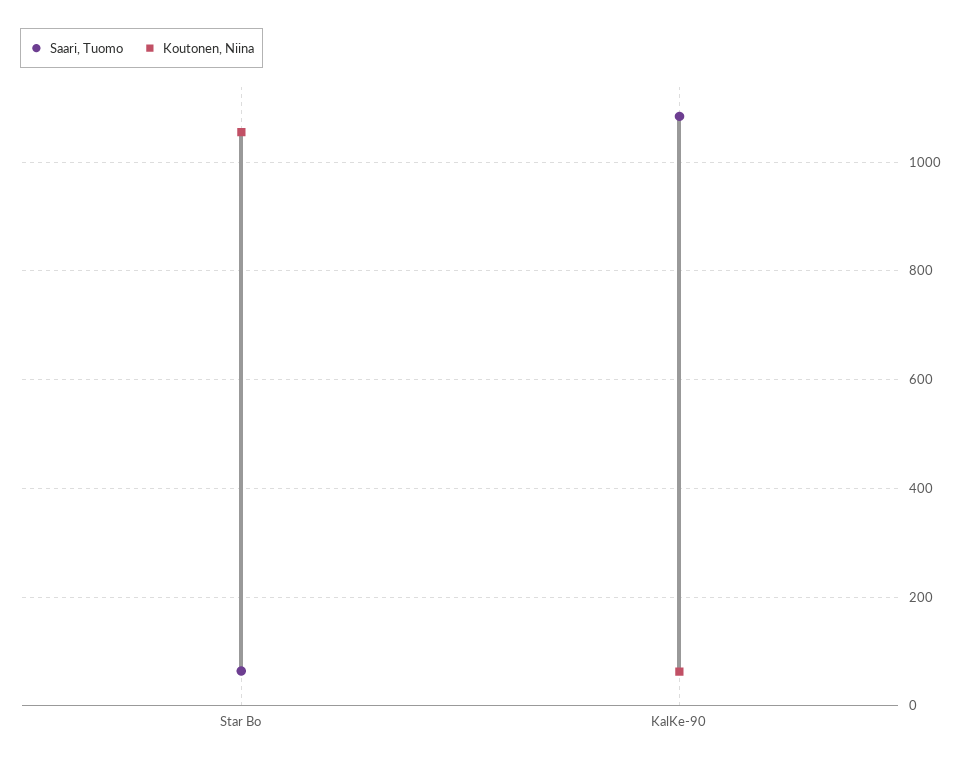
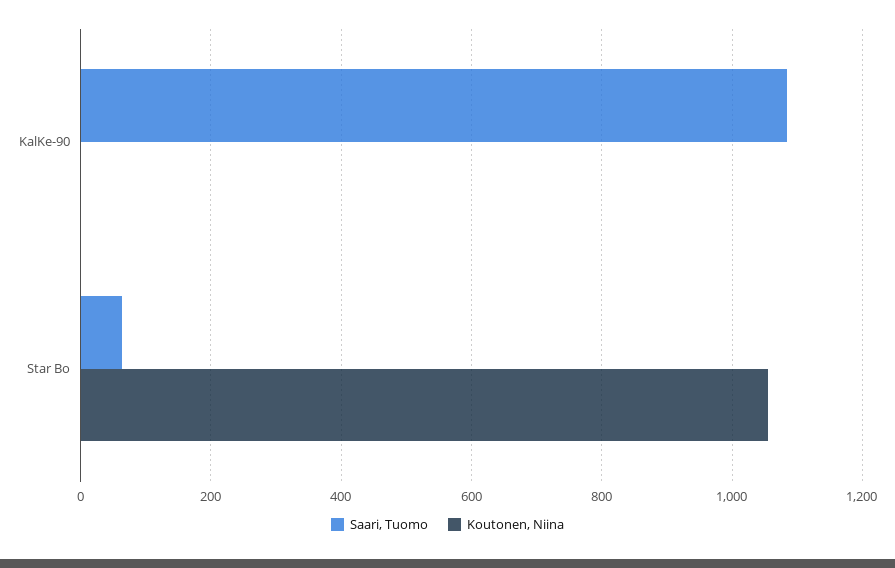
Koutonen, Niina, KalKe-90: 60 -> 0

